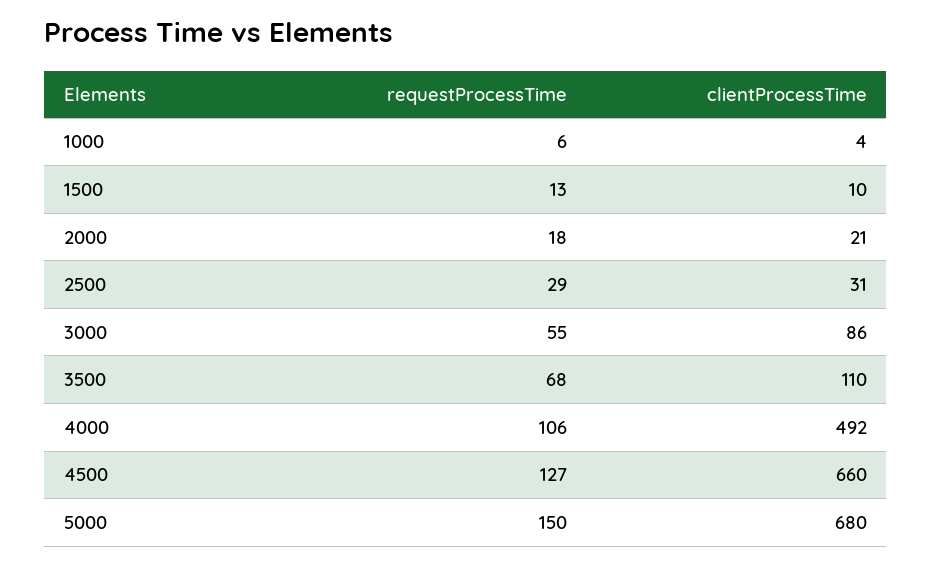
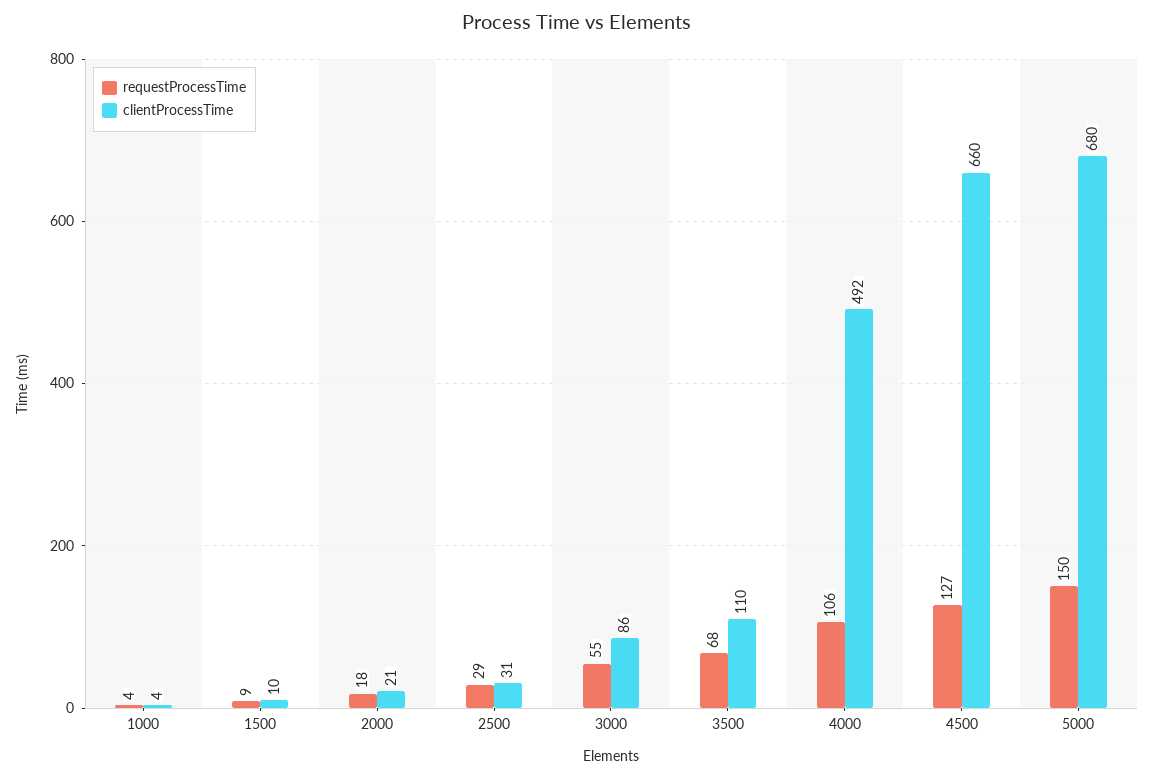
requestProcessTime, 1000: 6 -> 4
requestProcessTime, 1500: 13 -> 9

